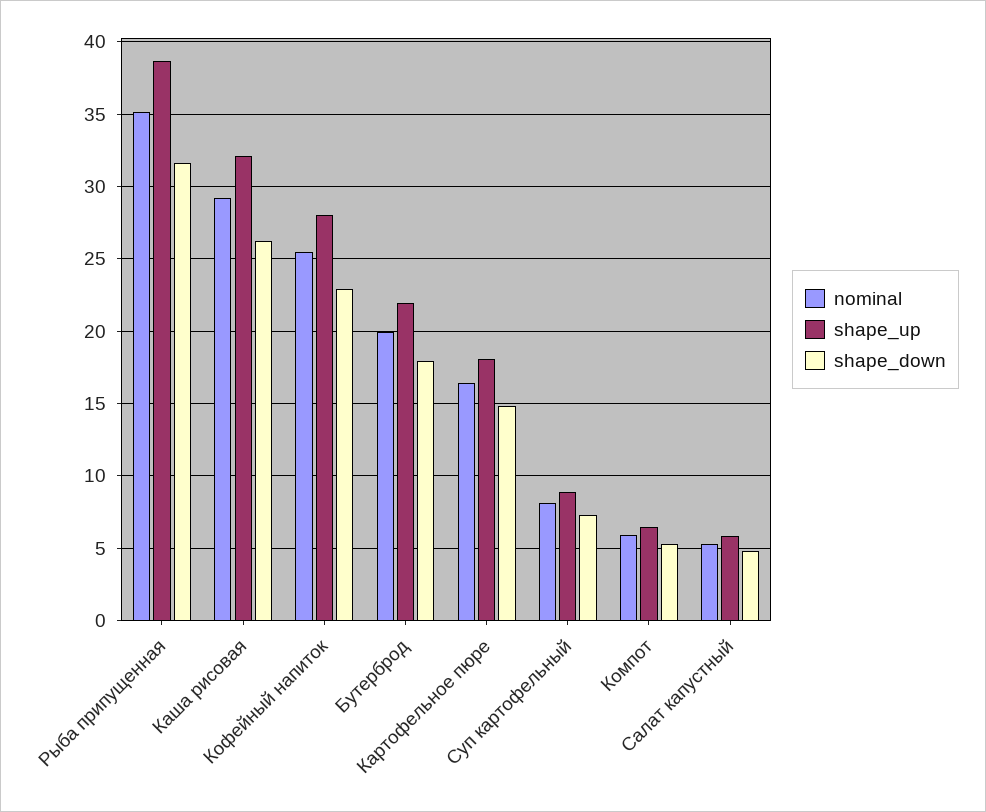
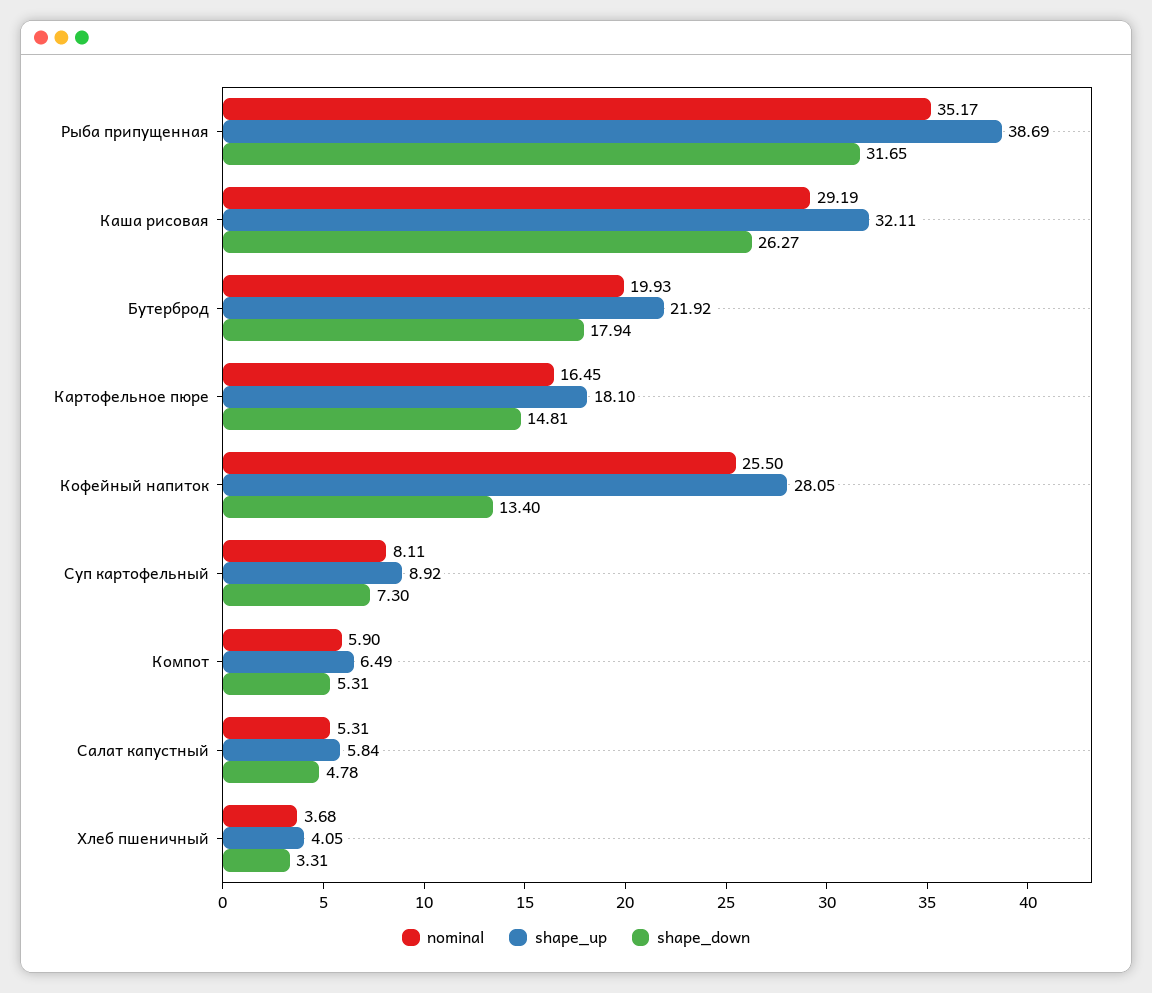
shape_down, Кофейный напиток: 23 -> 13.4
nominal, Хлеб пшеничный: none -> 3.68
shape_up, Хлеб пшеничный: none -> 4.05
shape_down, Хлеб пшеничный: none -> 3.31

